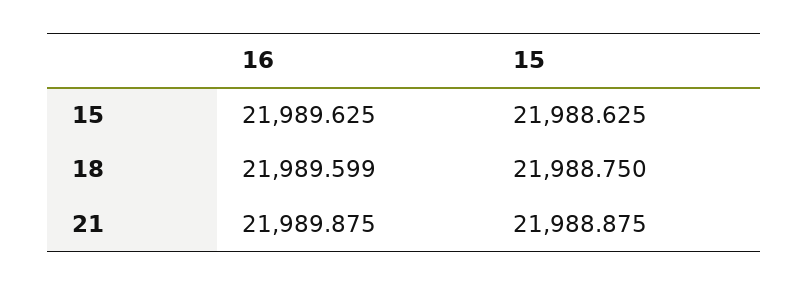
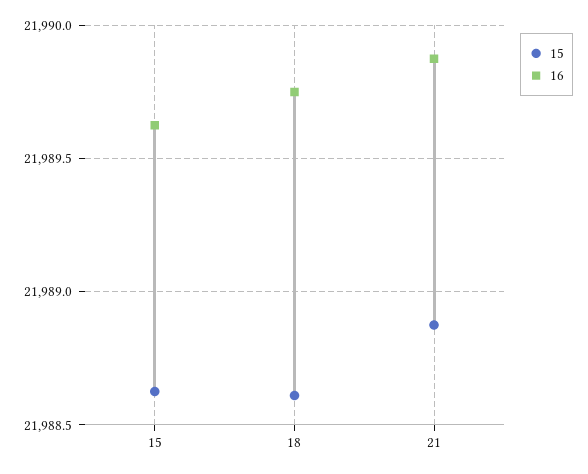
16, 18: 21989.599 -> 21989.75
15, 18: 21988.75 -> 21988.6

